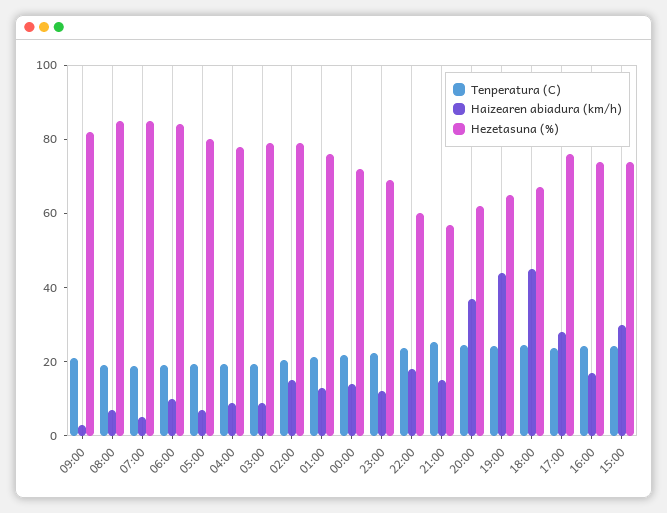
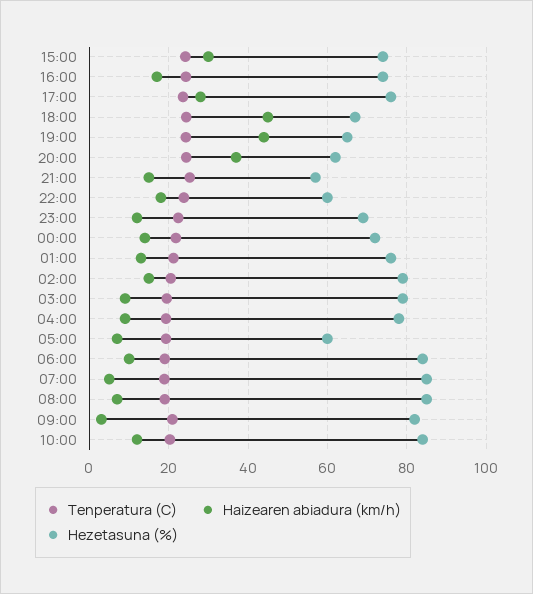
Hezetasuna (%), 05:00: 80 -> 60
Tenperatura (C), 10:00: none -> 20
Haizearen abiadura (km/h), 10:00: none -> 12
Hezetasuna (%), 10:00: none -> 84

